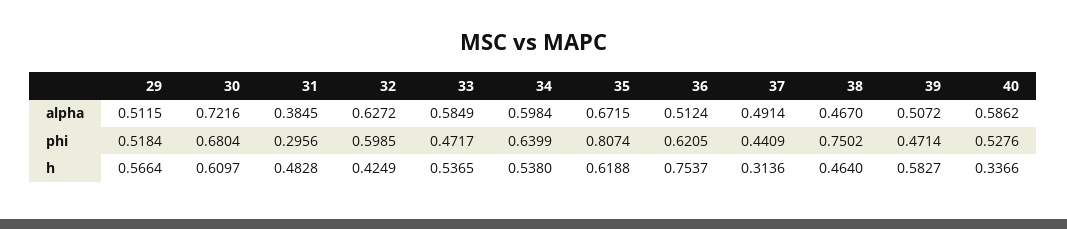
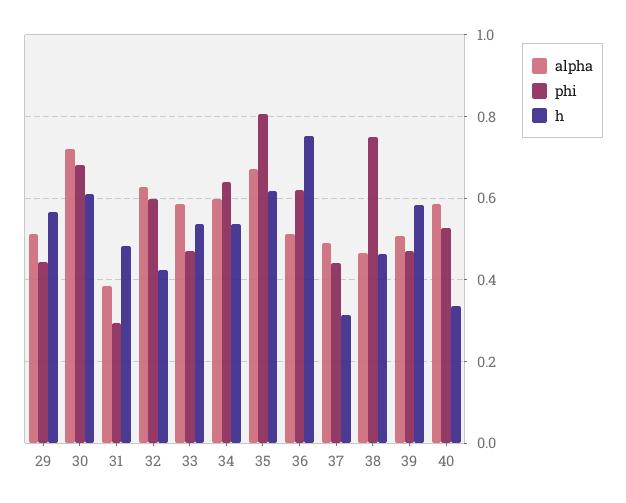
phi, 29: 0.5184 -> 0.44

